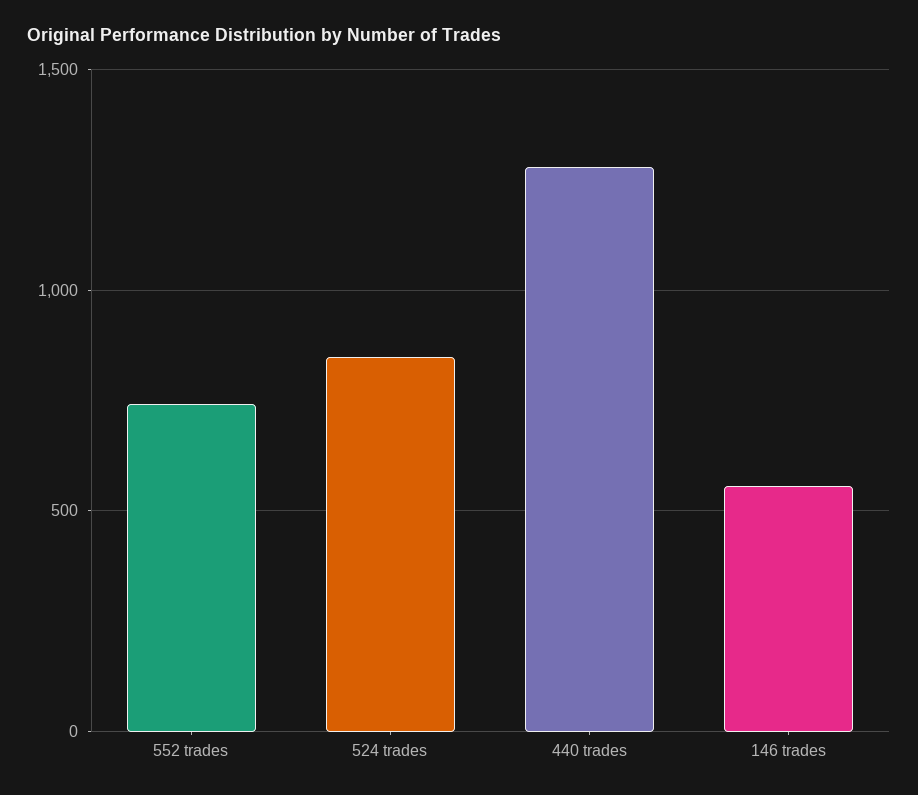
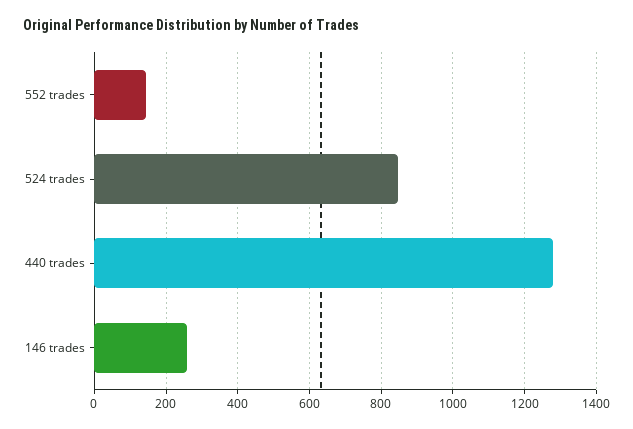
552 trades: 750 -> 140
146 trades: 550 -> 260

